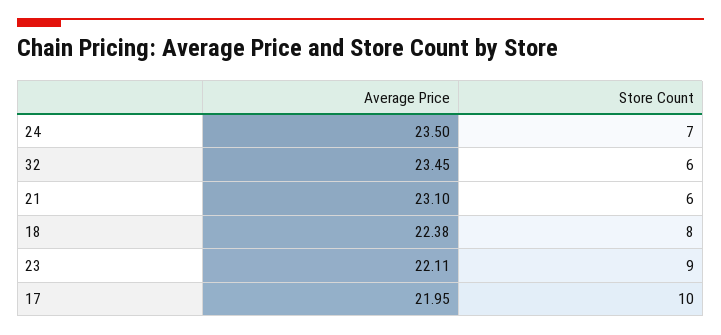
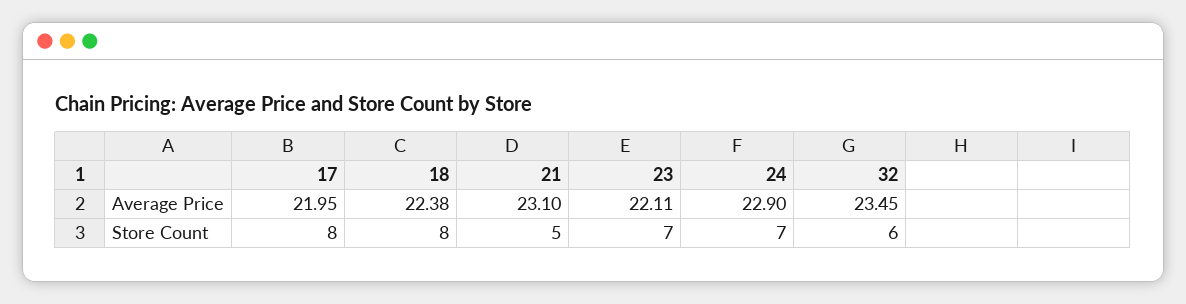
Average Price, 24: 23.5 -> 22.9
Store Count, 21: 6 -> 5
Store Count, 23: 9 -> 7
Store Count, 17: 10 -> 8

